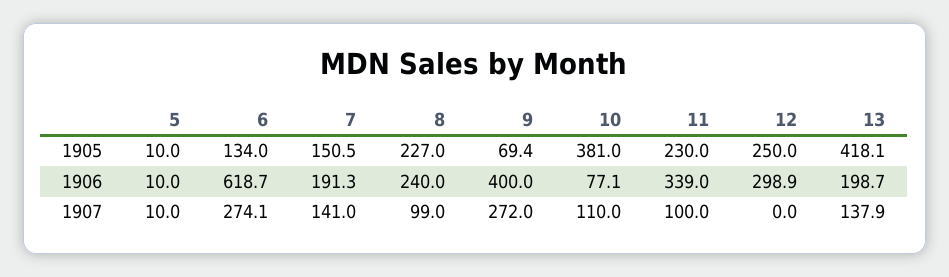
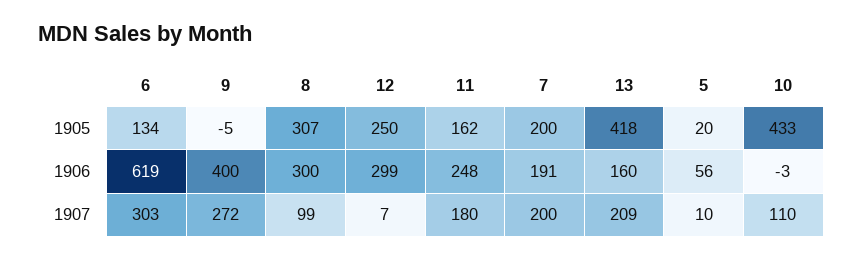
5, 1905: 10 -> 20
7, 1905: 150.5 -> 200
8, 1905: 227 -> 307
9, 1905: 69.4 -> -5
10, 1905: 381 -> 433
11, 1905: 230 -> 162
5, 1906: 10 -> 56
8, 1906: 240 -> 300
10, 1906: 77.1 -> -3
11, 1906: 339 -> 248
13, 1906: 198.7 -> 160
6, 1907: 274.1 -> 303
7, 1907: 141 -> 200
11, 1907: 100 -> 180
12, 1907: 0 -> 7
13, 1907: 137.9 -> 209

